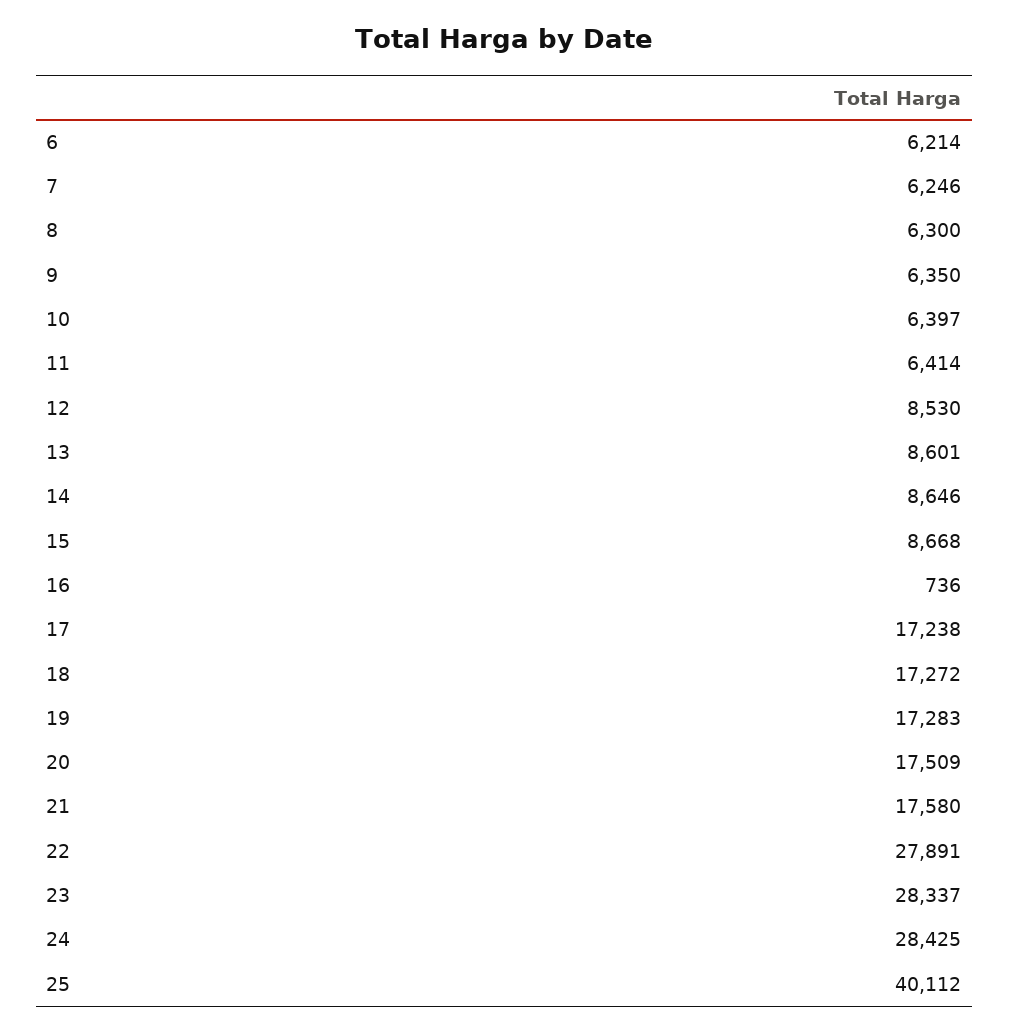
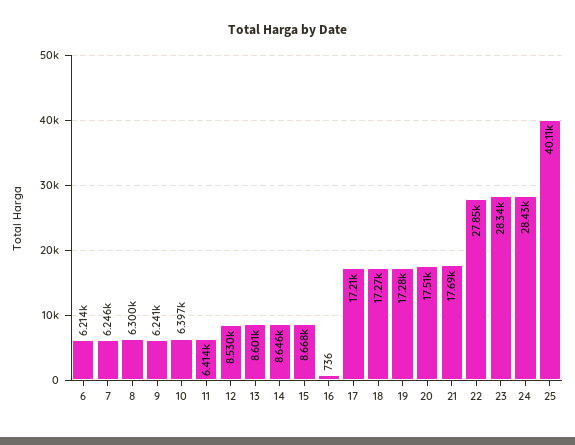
9: 6350 -> 6241
17: 17238 -> 17210
21: 17580 -> 17690
22: 27891 -> 27850

